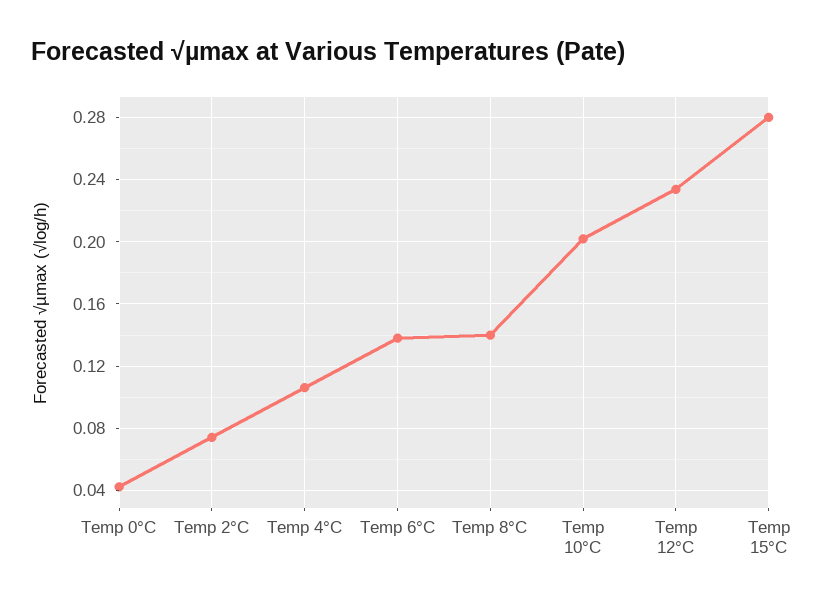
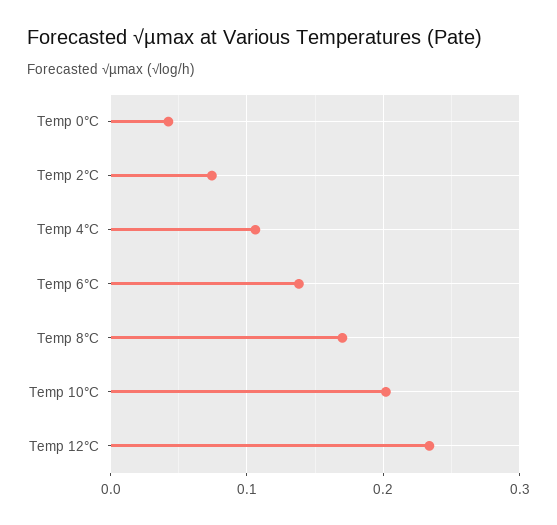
Temp 8°C: 0.14 -> 0.17
Temp 15°C: 0.28 -> none

